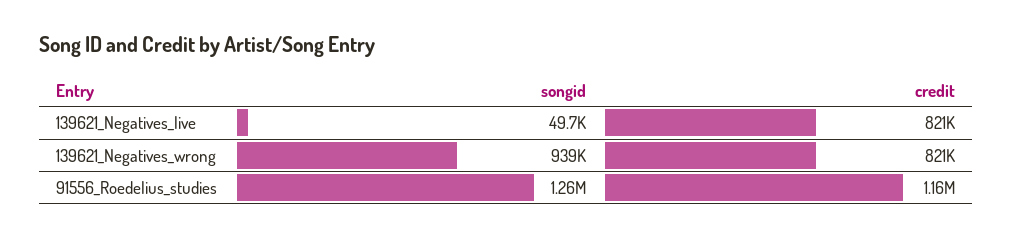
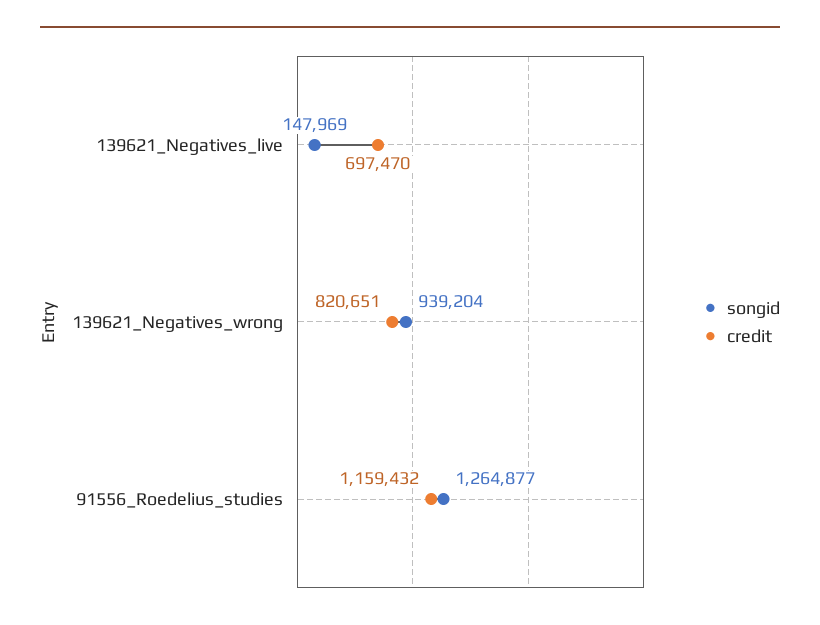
songid, 139621_Negatives_live: 49700 -> 147969
credit, 139621_Negatives_live: 821000 -> 697470

